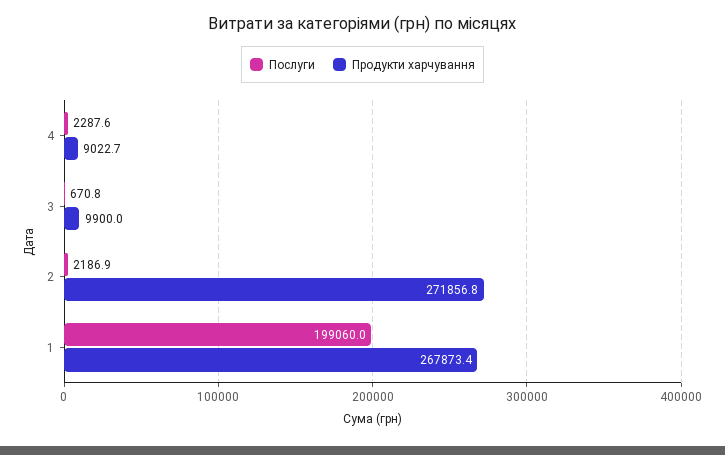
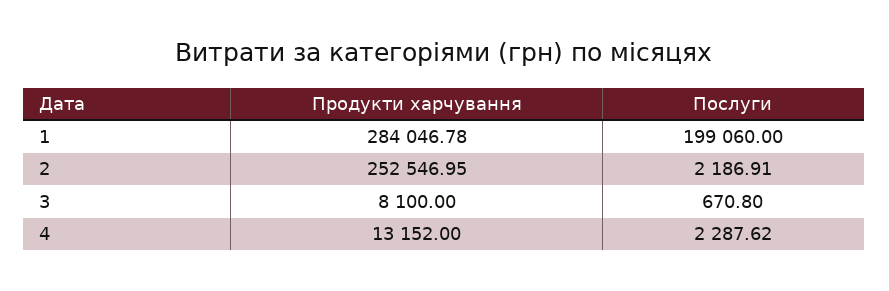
Продукти харчування, 4: 9022.7 -> 13152
Продукти харчування, 3: 9900 -> 8100
Продукти харчування, 2: 271856.8 -> 252546.95
Продукти харчування, 1: 267873.4 -> 284046.78

